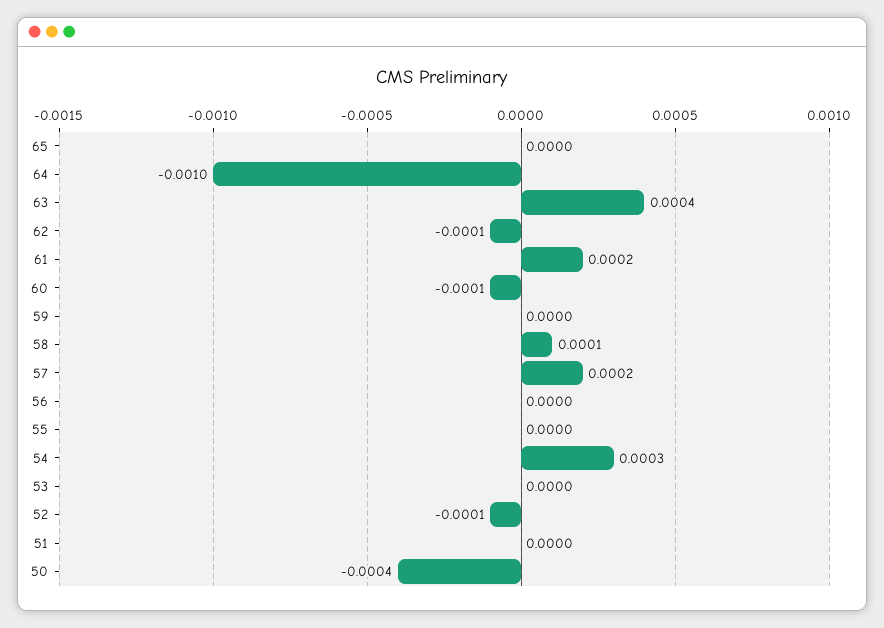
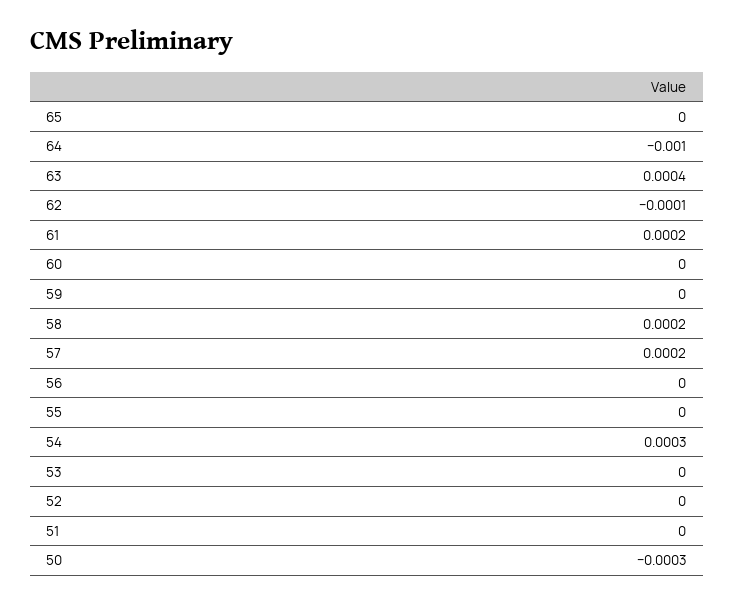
60: -0.0001 -> 0
58: 0.0001 -> 0.0002
52: -0.0001 -> 0
50: -0.0004 -> -0.0003

